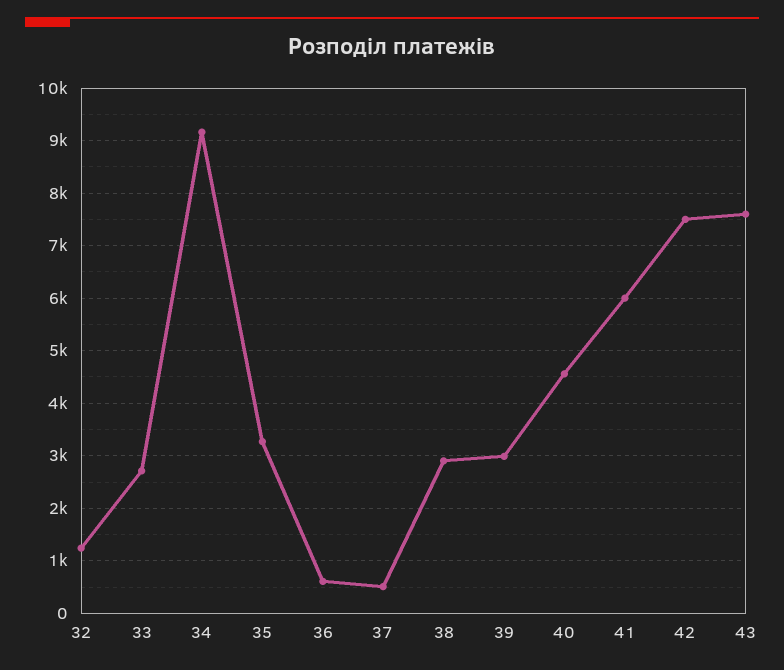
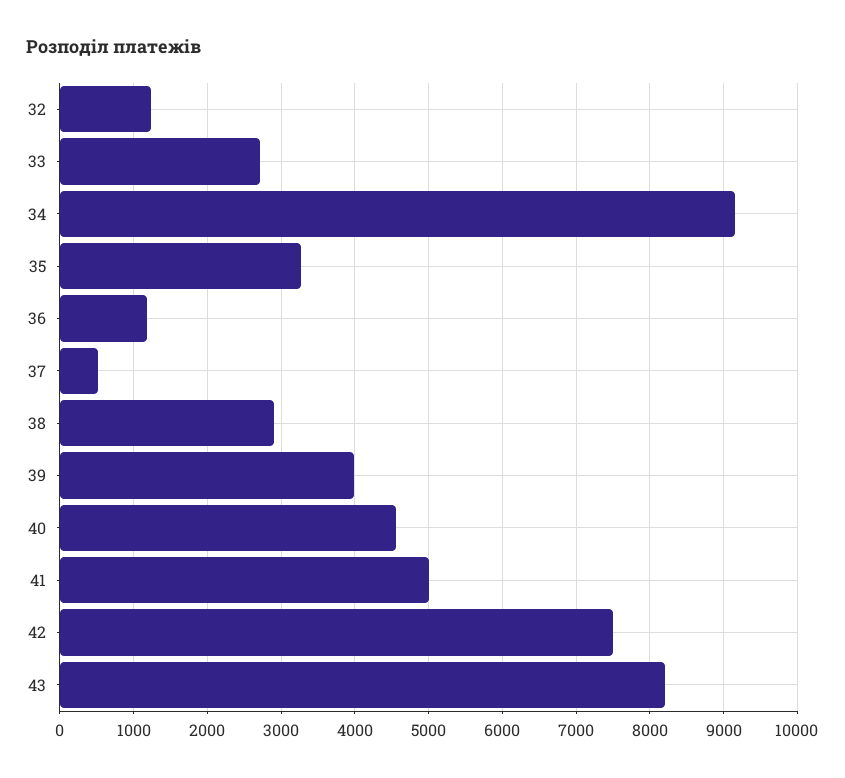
36: 600 -> 1200
39: 3000 -> 4000
41: 6000 -> 5000
43: 7600 -> 8200

